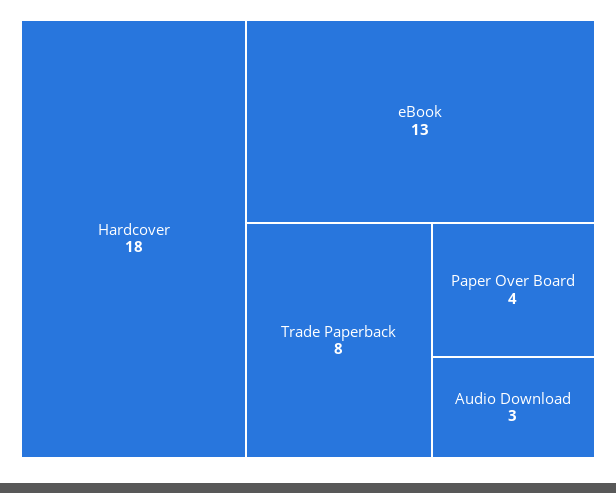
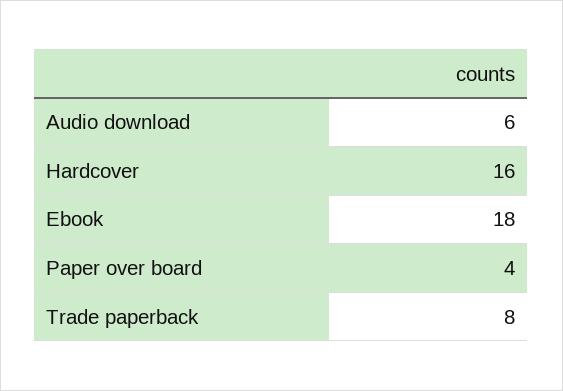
Hardcover: 18 -> 16
eBook: 13 -> 18
Audio Download: 3 -> 6

